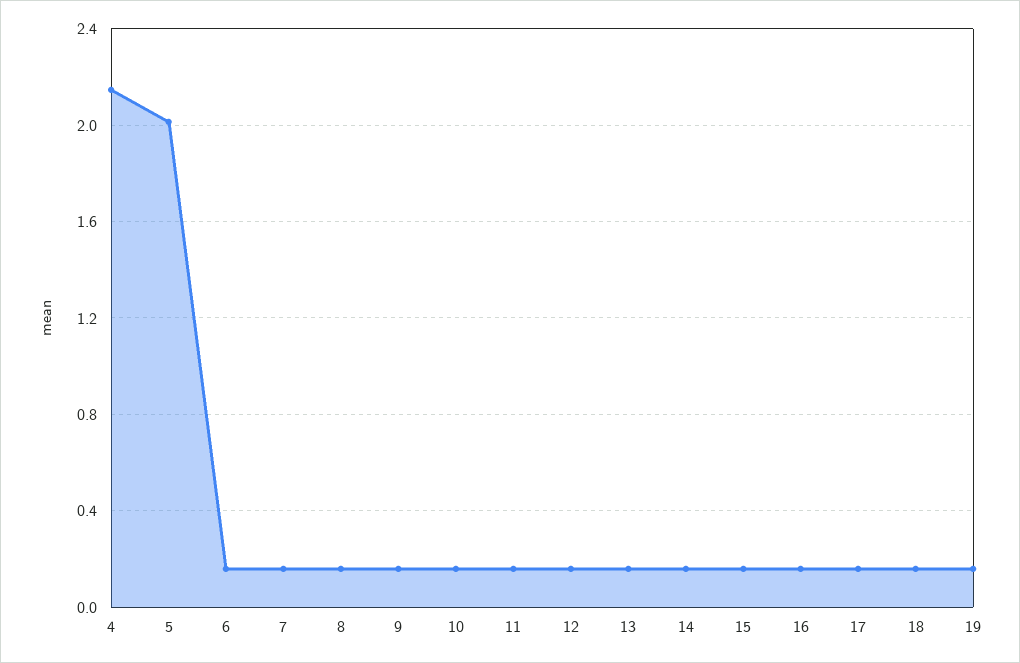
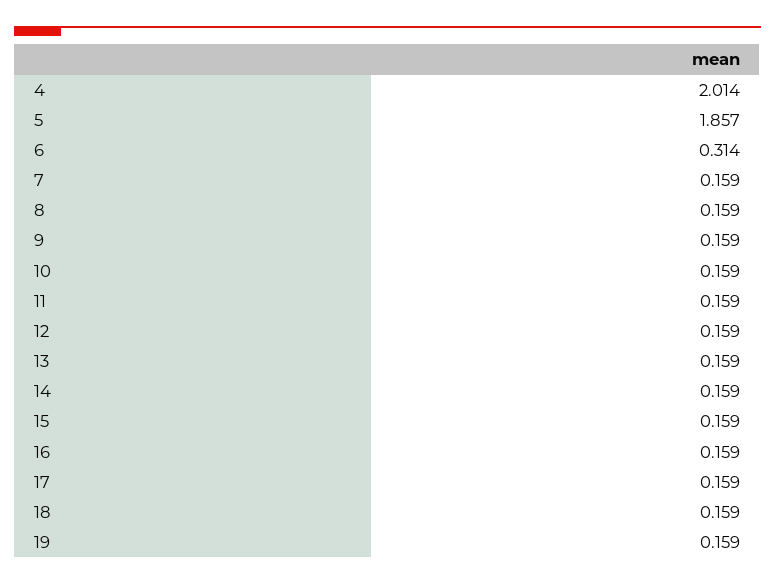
4: 2.15 -> 2.014
5: 2 -> 1.857
6: 0.15 -> 0.314

